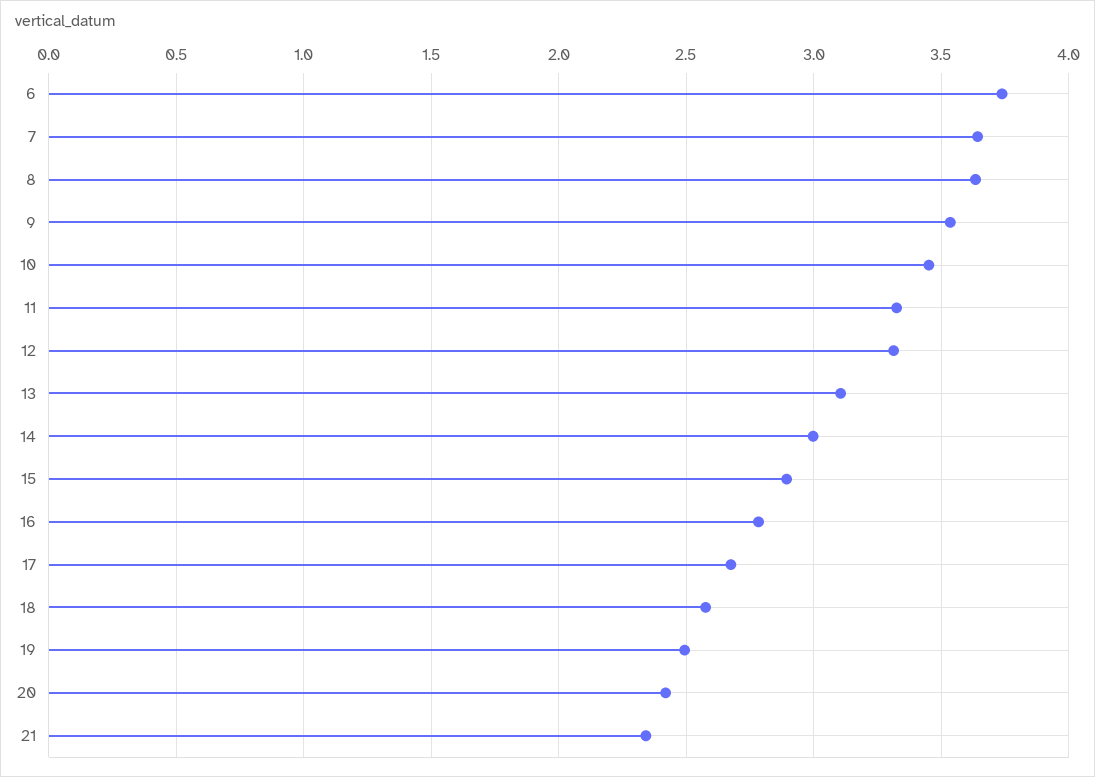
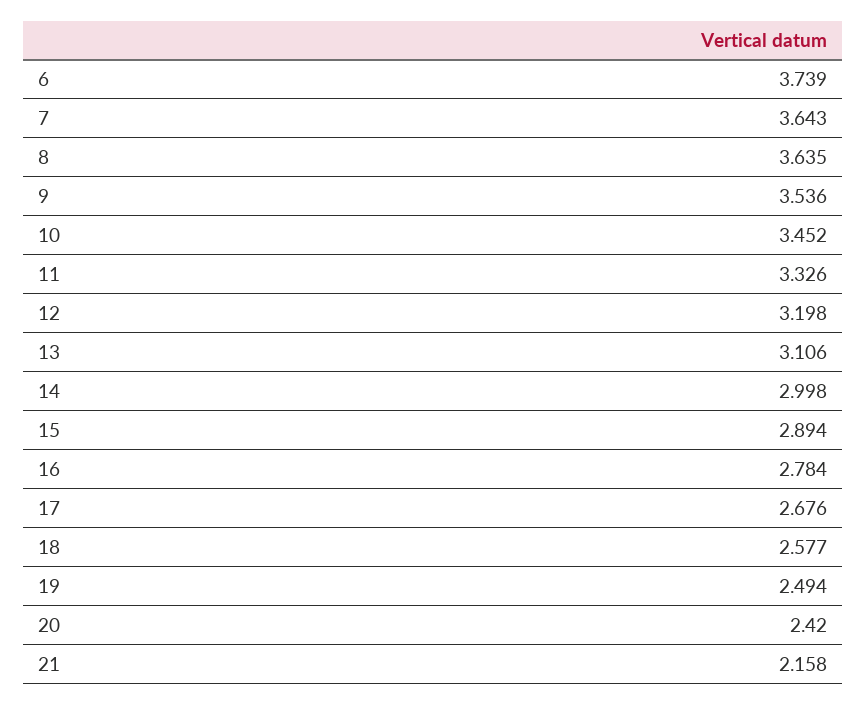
12: 3.3 -> 3.198
21: 2.35 -> 2.158

